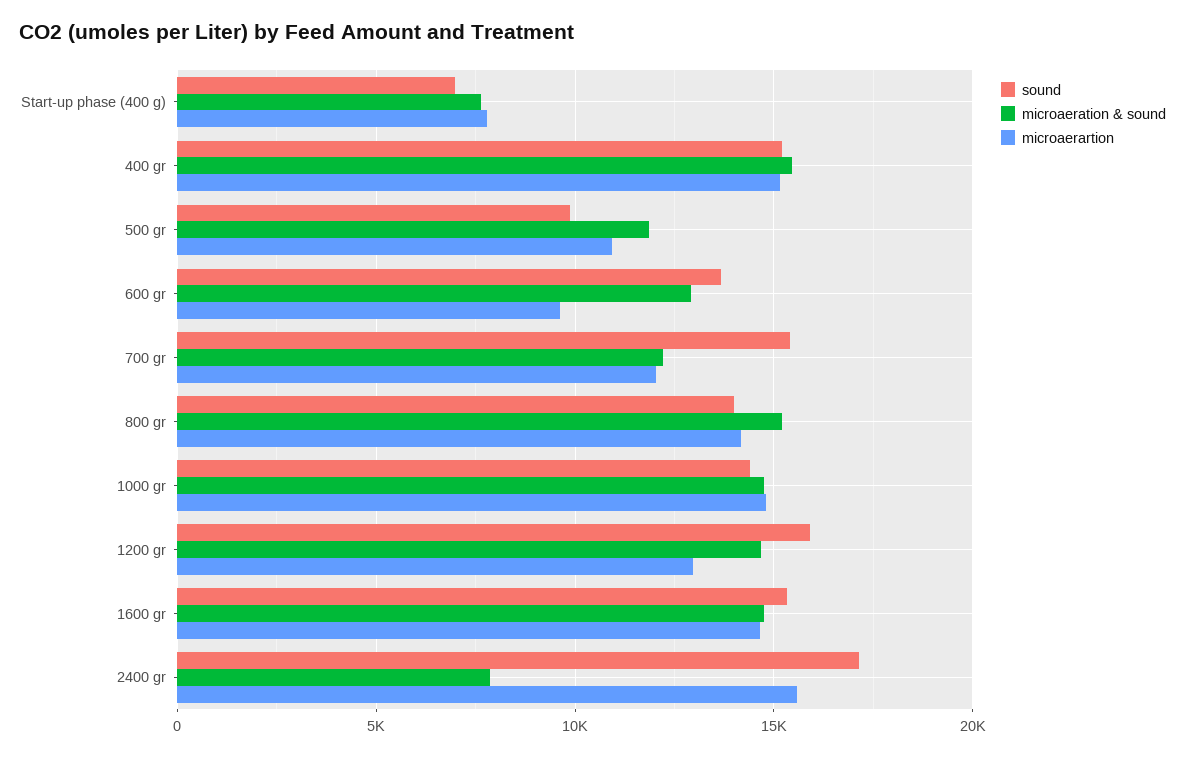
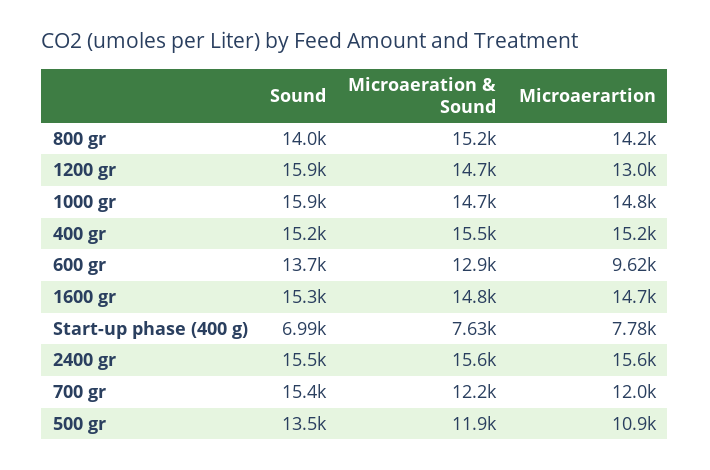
sound, 500 gr: 10000 -> 13500
sound, 1000 gr: 14500 -> 15900
sound, 2400 gr: 17000 -> 15500
microaeration & sound, 2400 gr: 8000 -> 15600

